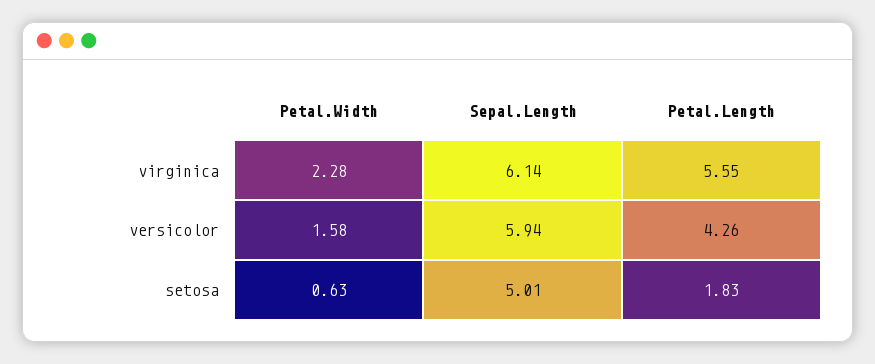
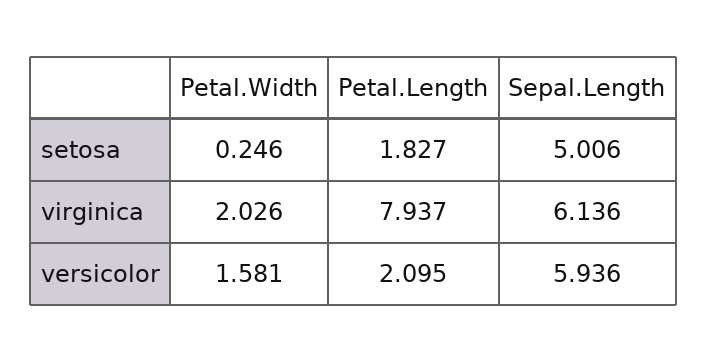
Petal.Width, virginica: 2.28 -> 2.026
Petal.Length, virginica: 5.55 -> 7.937
Petal.Length, versicolor: 4.26 -> 2.095
Petal.Width, setosa: 0.63 -> 0.246

